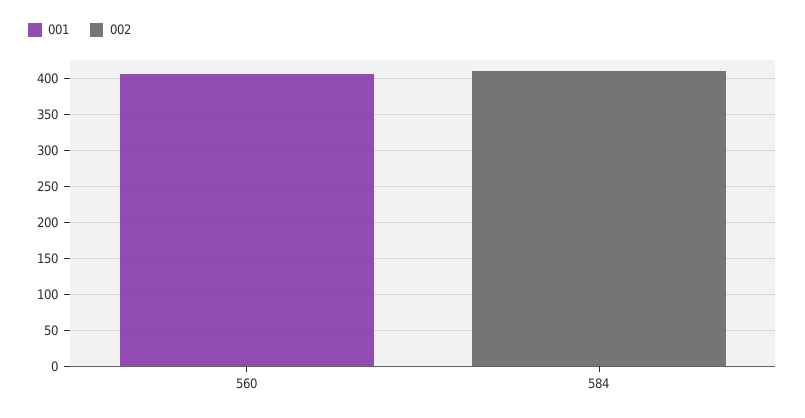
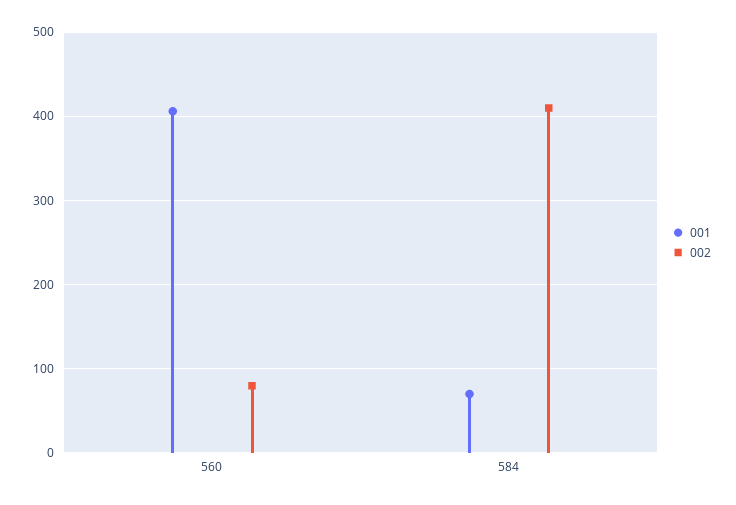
002, 560: 0 -> 80
001, 584: 0 -> 70

